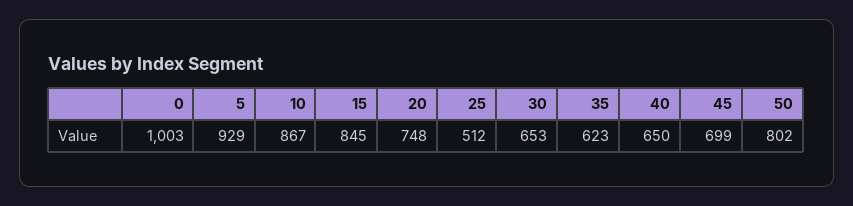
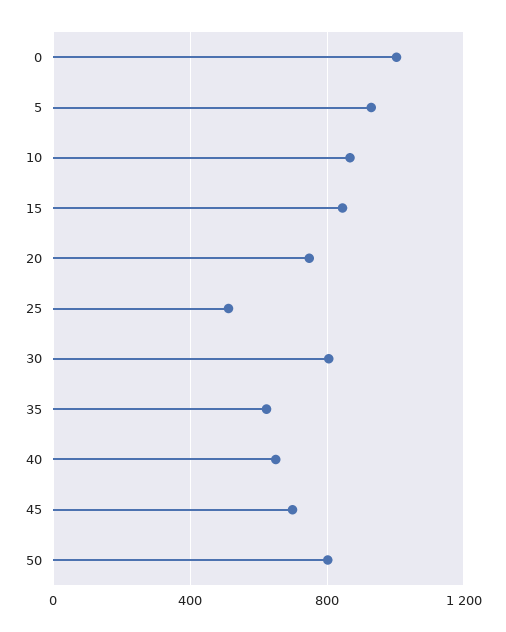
30: 653 -> 800

